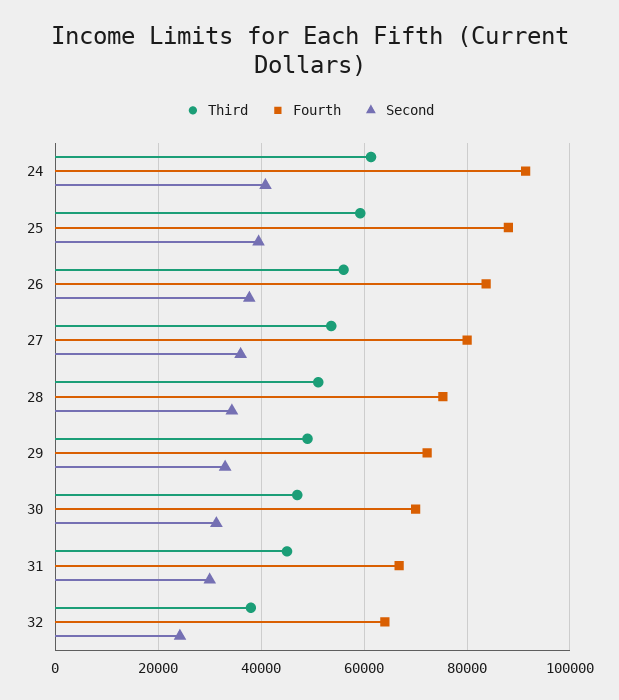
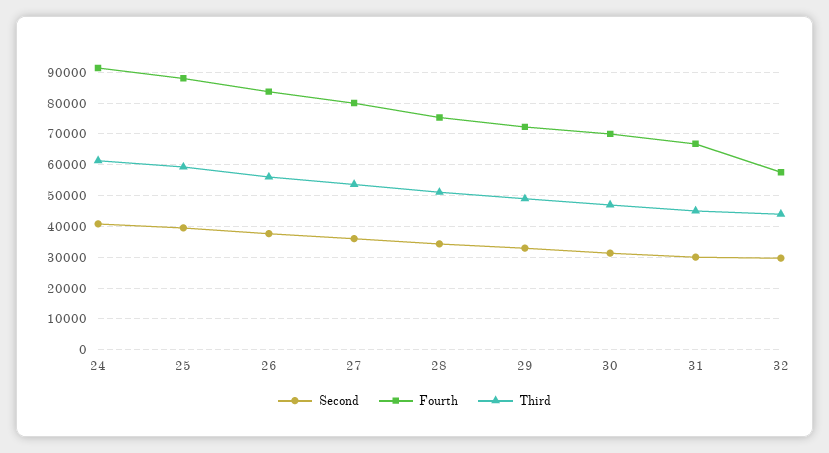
Third, 32: 38000 -> 44000
Fourth, 32: 64000 -> 58000
Second, 32: 24000 -> 30000

